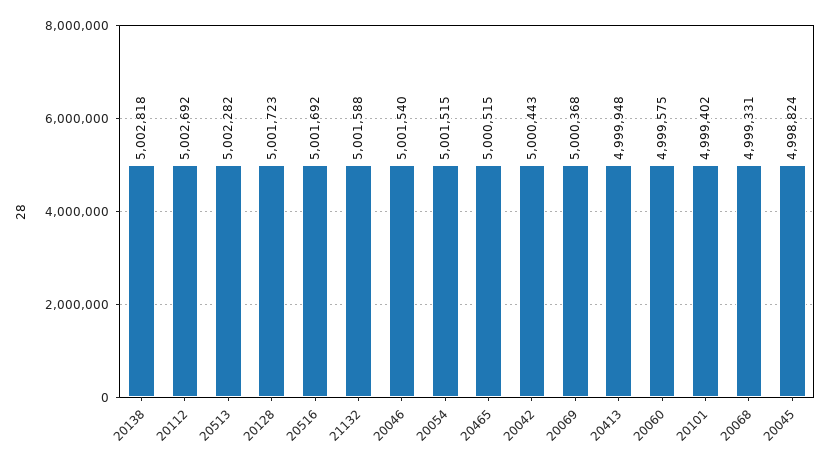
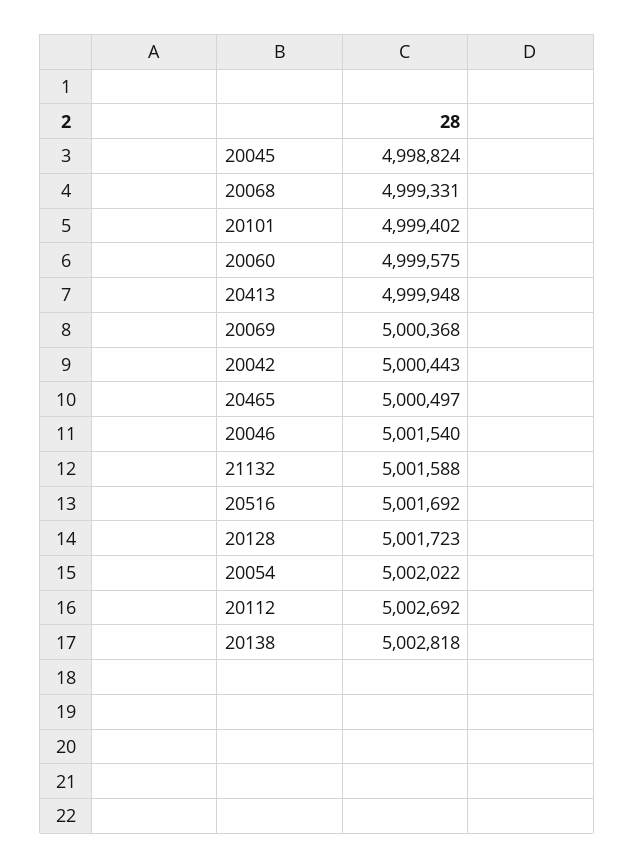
20513: 5002282 -> none
20054: 5001515 -> 5002022
20465: 5000515 -> 5000497

